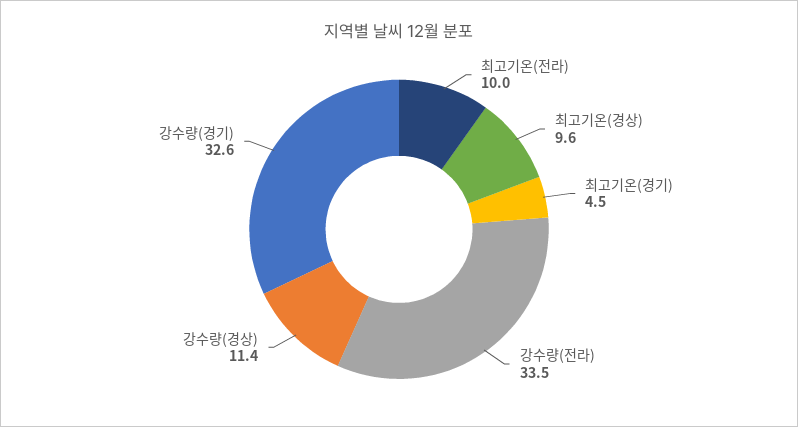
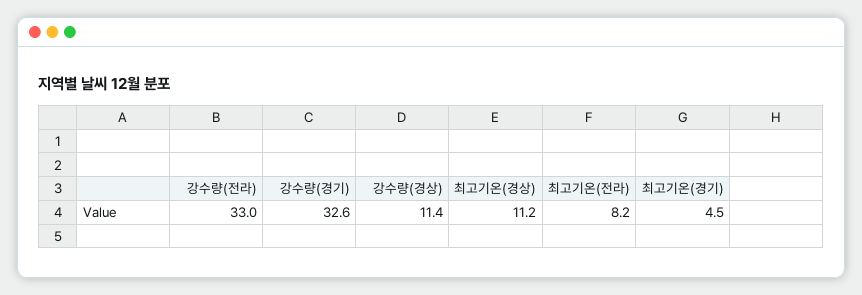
최고기온(전라): 10 -> 8.2
최고기온(경상): 9.6 -> 11.2
강수량(전라): 33.5 -> 33

